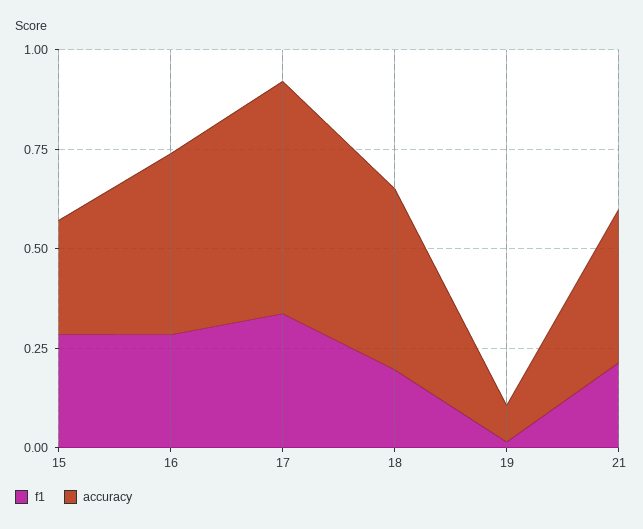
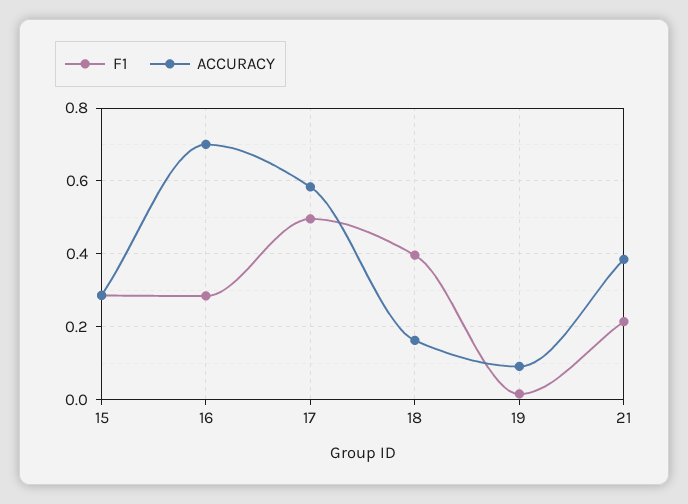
accuracy, 16: 0.45 -> 0.7
f1, 17: 0.35 -> 0.5
f1, 18: 0.2 -> 0.4
accuracy, 18: 0.45 -> 0.16

